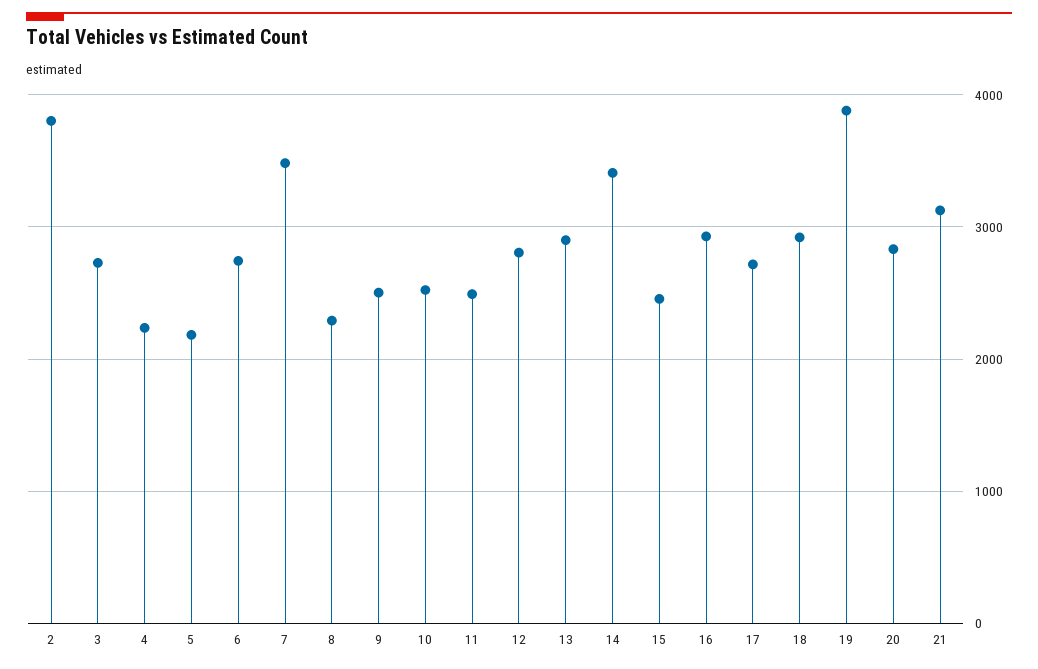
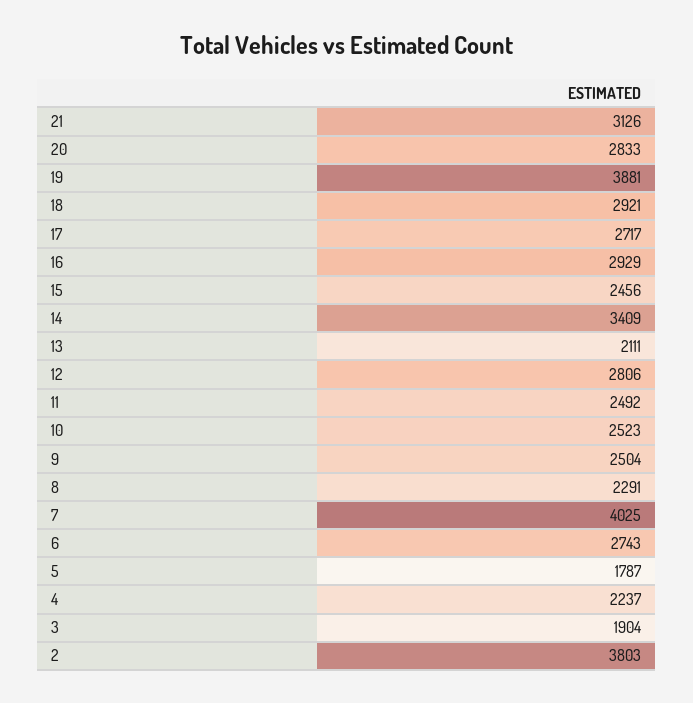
3: 2700 -> 1904
5: 2200 -> 1787
7: 3500 -> 4025
13: 2900 -> 2111

